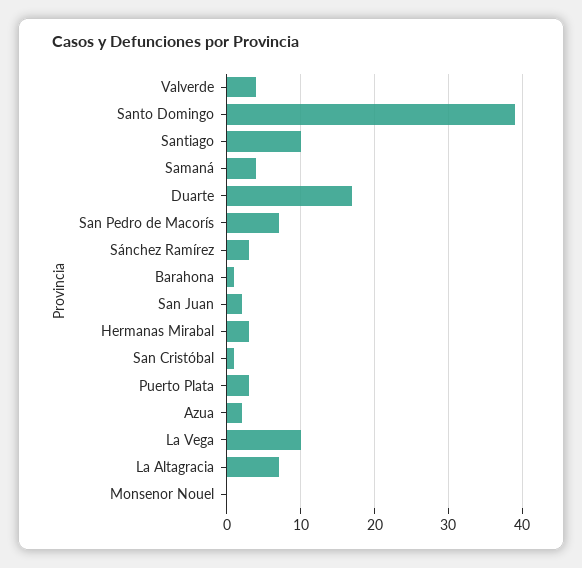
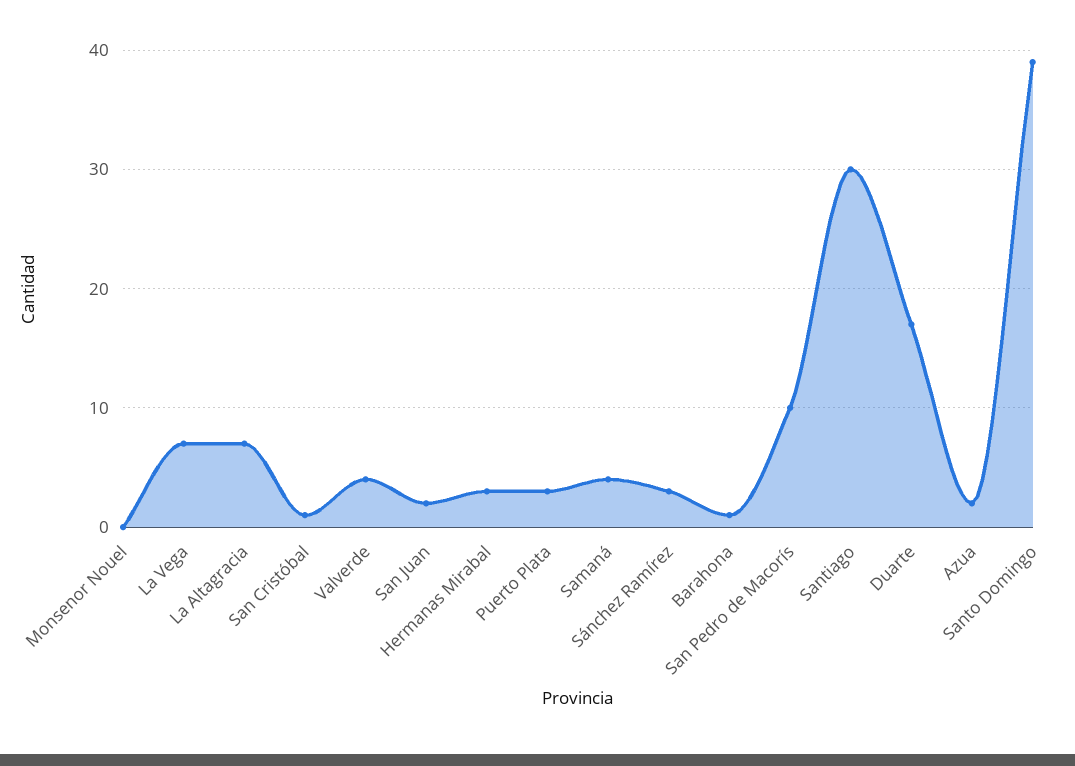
Santiago: 10 -> 30
San Pedro de Macorís: 7 -> 10
La Vega: 10 -> 7

